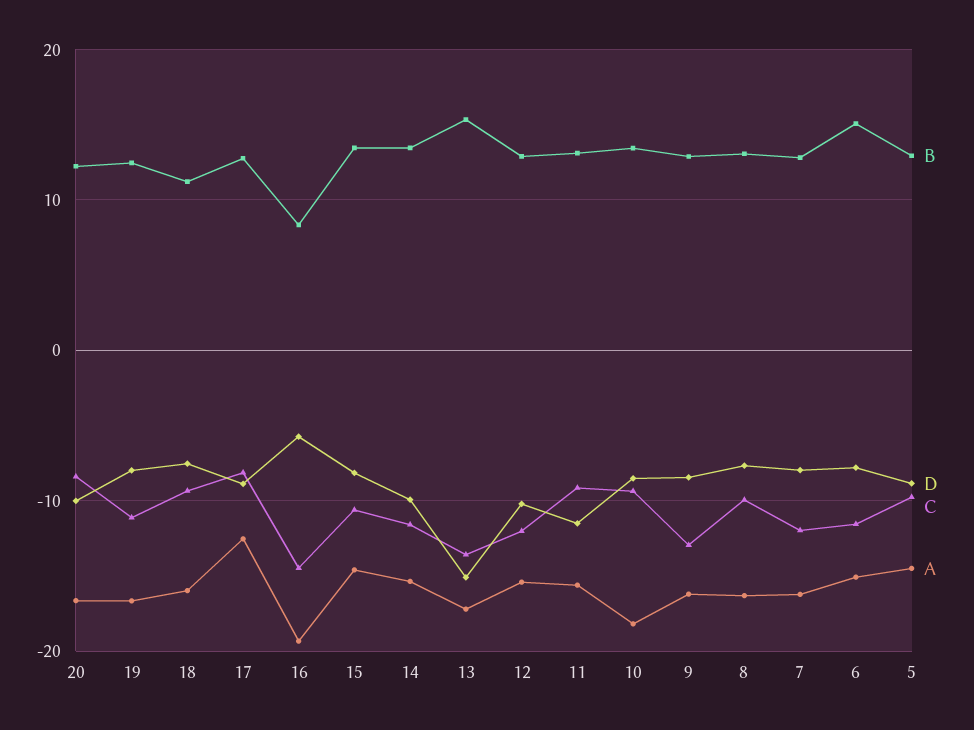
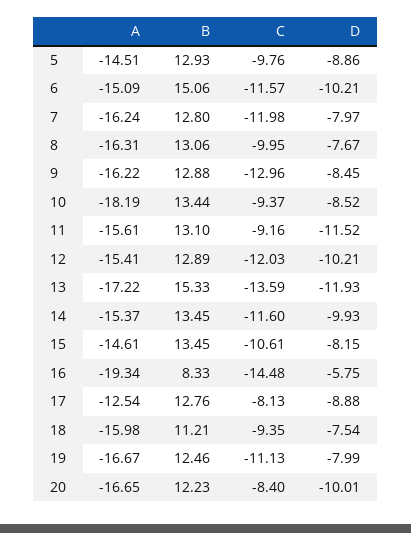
D, 13: -15 -> -11.93
D, 6: -8 -> -10.21

